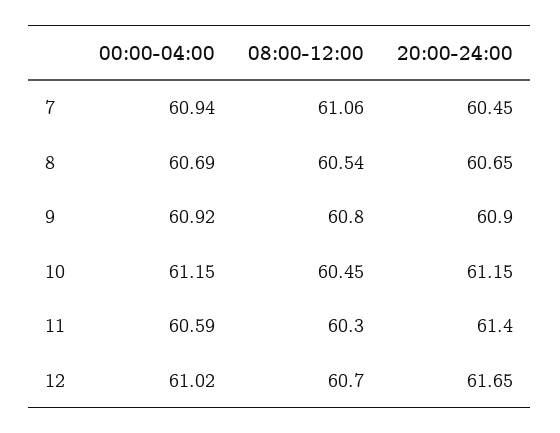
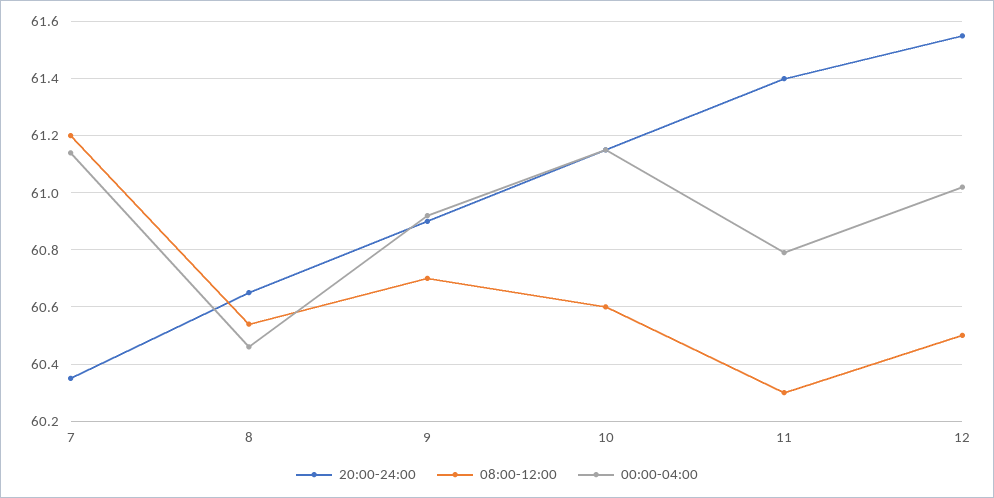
00:00-04:00, 7: 60.94 -> 61.15
08:00-12:00, 7: 61.06 -> 61.2
20:00-24:00, 7: 60.45 -> 60.35
00:00-04:00, 8: 60.69 -> 60.45
08:00-12:00, 9: 60.8 -> 60.7
08:00-12:00, 10: 60.45 -> 60.6
00:00-04:00, 11: 60.59 -> 60.8
08:00-12:00, 12: 60.7 -> 60.5
20:00-24:00, 12: 61.65 -> 61.55

